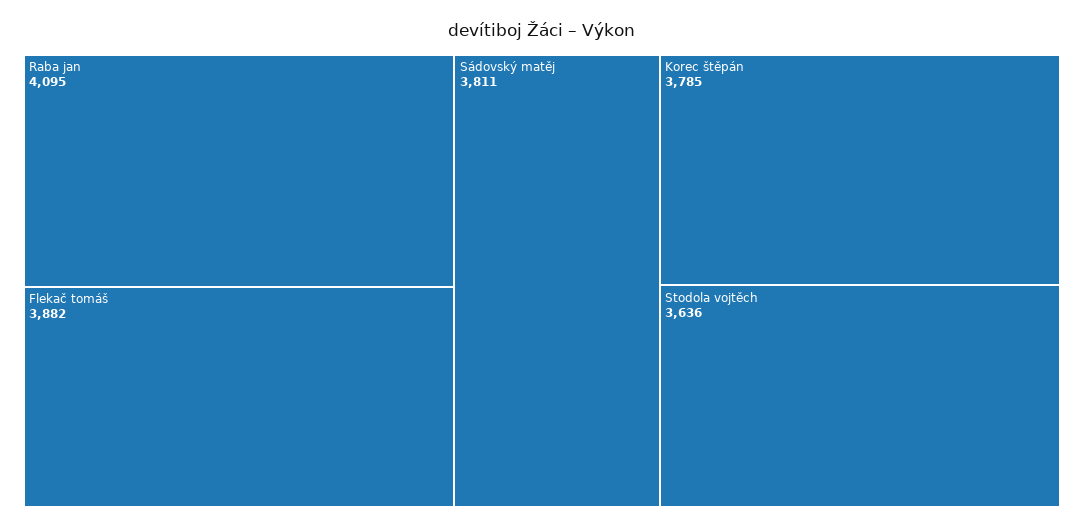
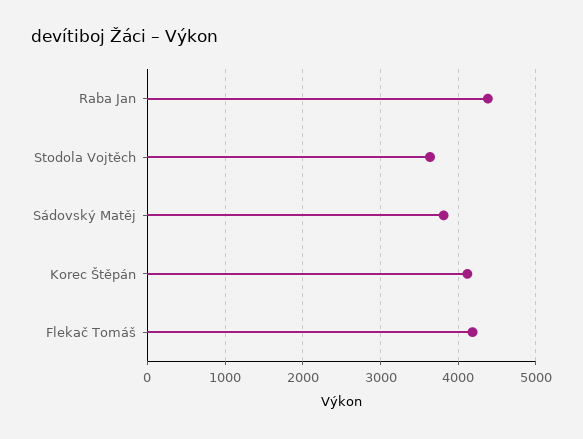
Raba jan: 4095 -> 4400
Flekač tomáš: 3882 -> 4200
Korec štěpán: 3785 -> 4100

